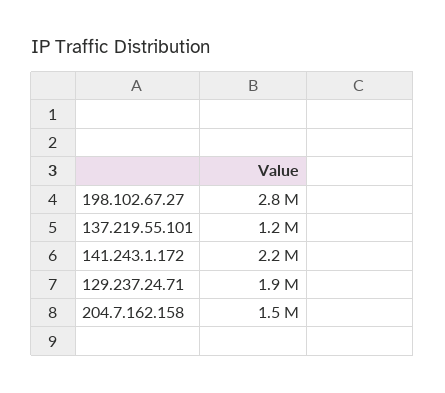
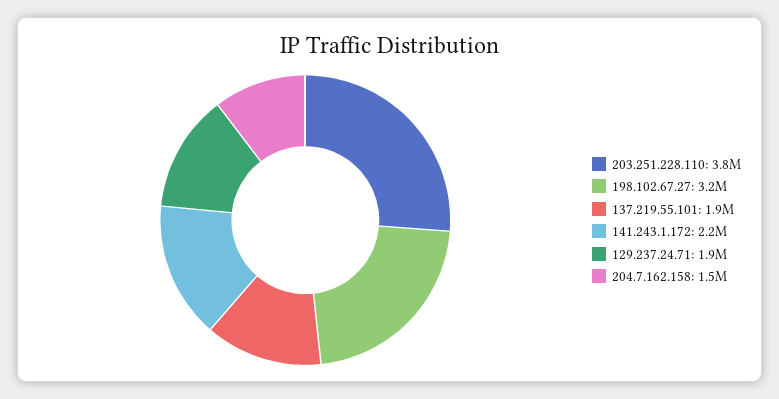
198.102.67.27: 2800000 -> 3200000
137.219.55.101: 1200000 -> 1900000
203.251.228.110: none -> 3800000

